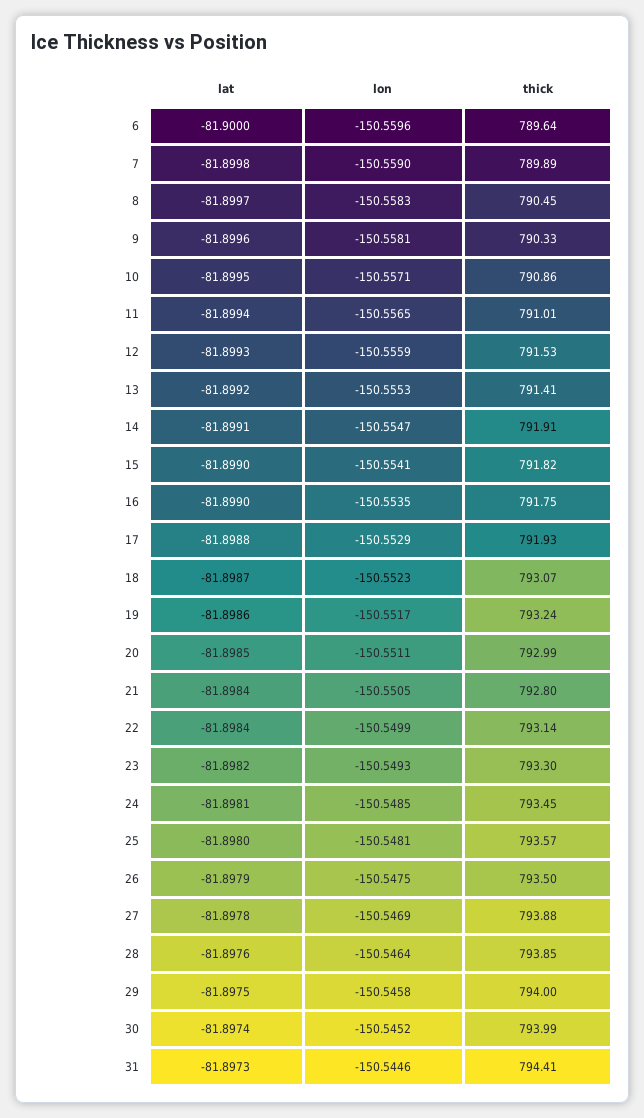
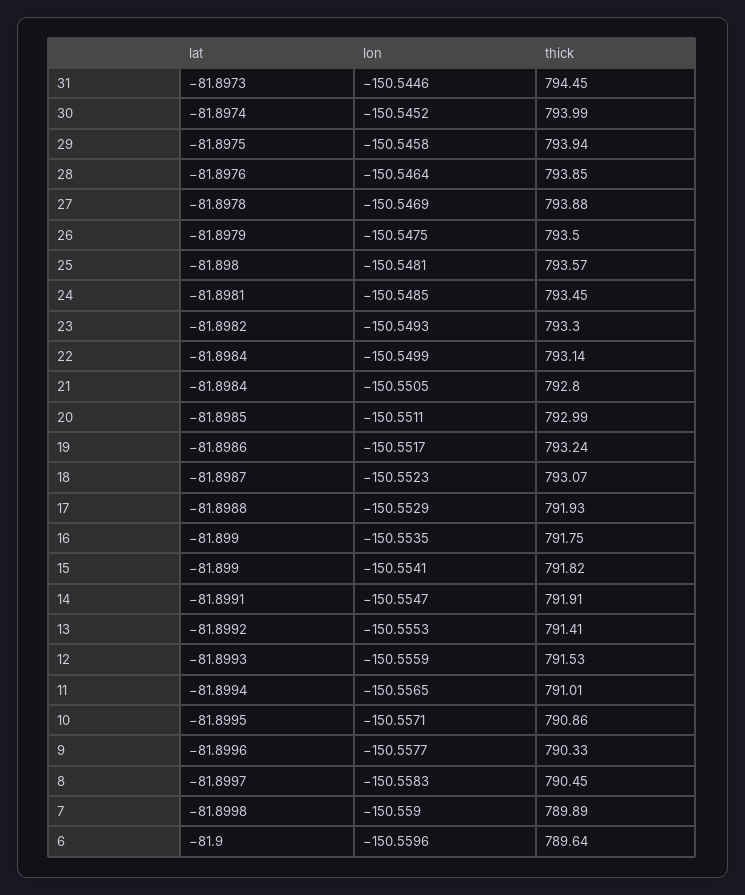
lon, 9: -150.5581 -> -150.5577
thick, 29: 794 -> 793.94
thick, 31: 794.41 -> 794.45

